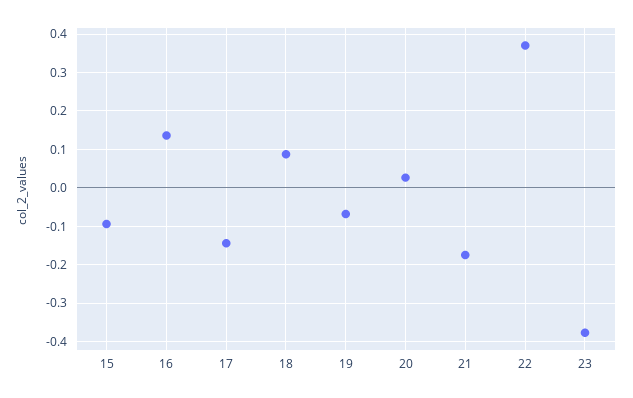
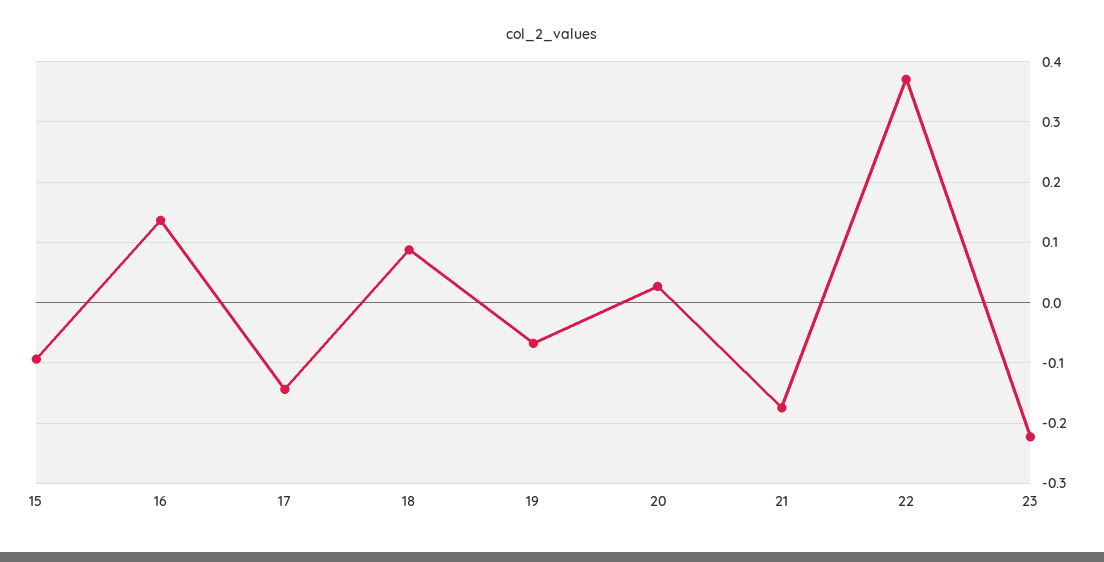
23: -0.38 -> -0.22

